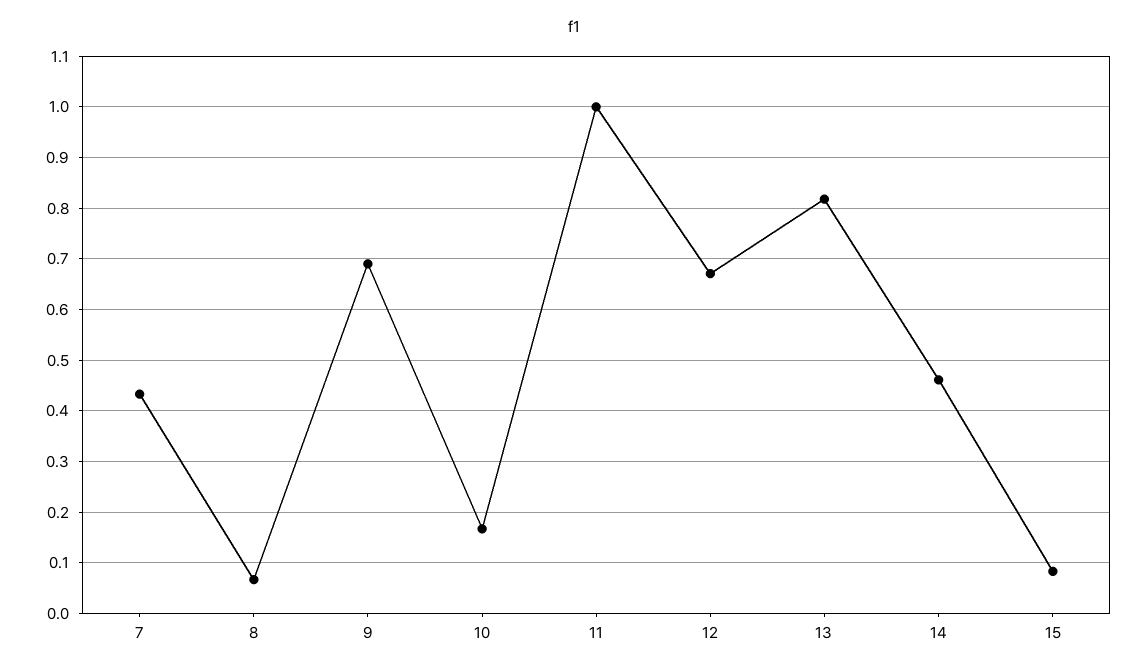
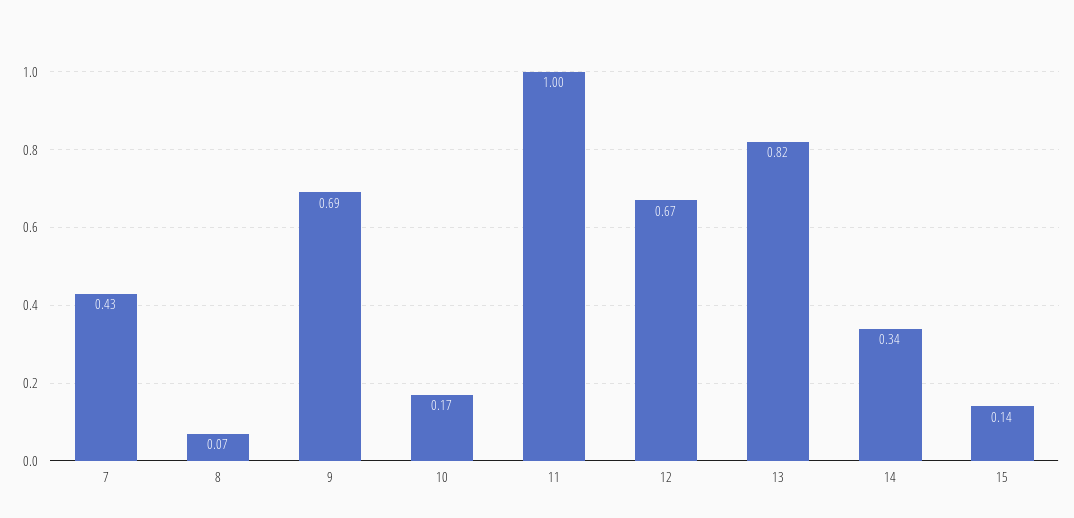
14: 0.46 -> 0.34
15: 0.08 -> 0.14

